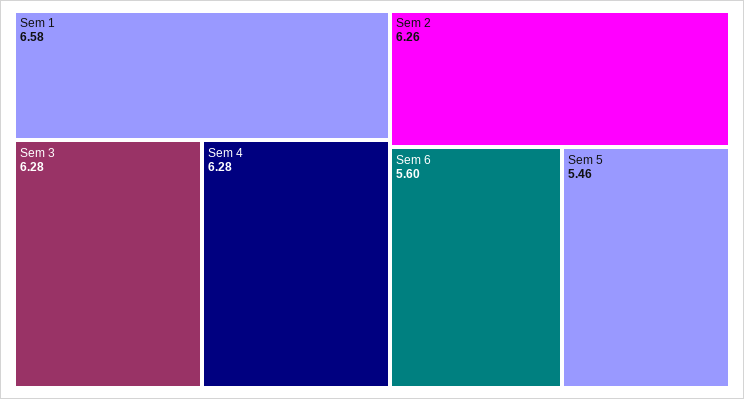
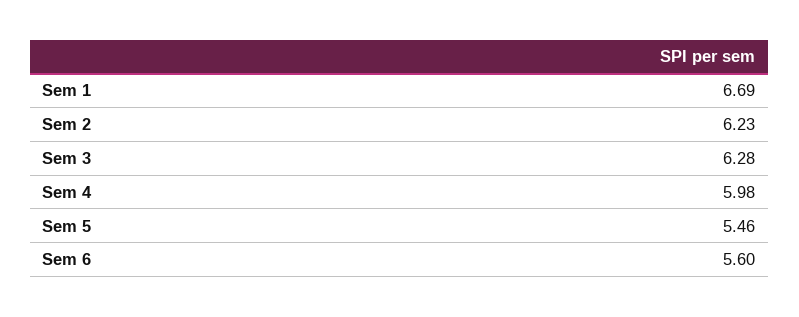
Sem 1: 6.58 -> 6.69
Sem 4: 6.28 -> 5.98
Sem 2: 6.26 -> 6.23

